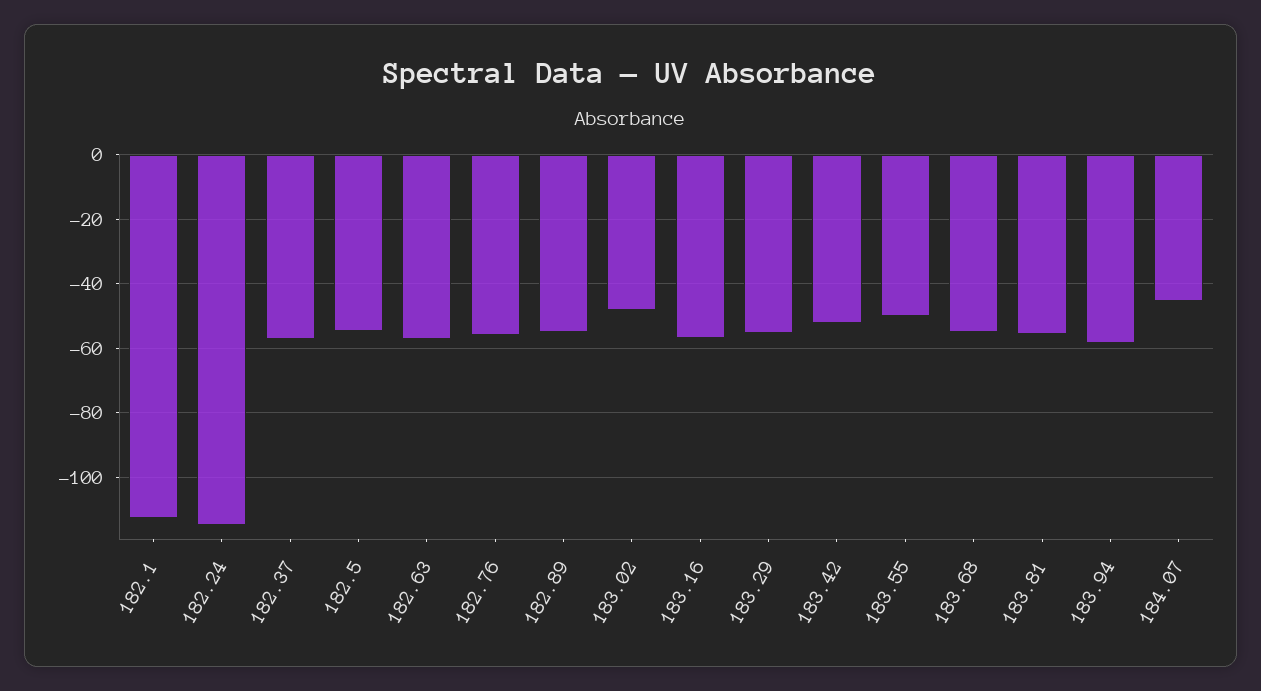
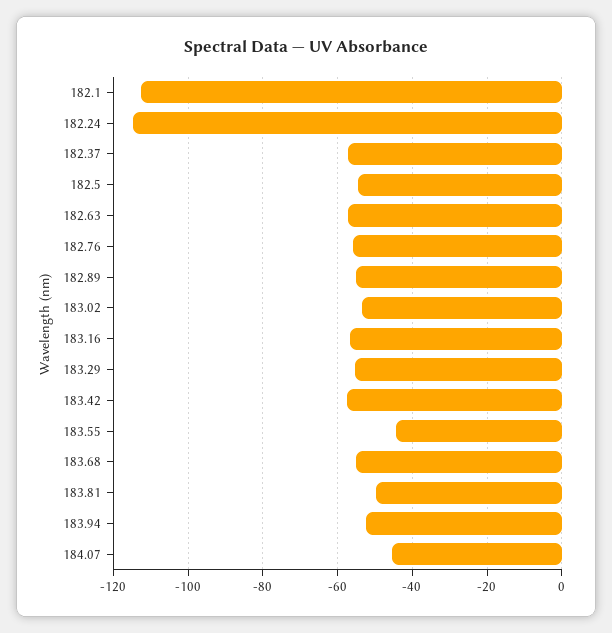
183.02: -48 -> -54
183.42: -52 -> -58
183.55: -50 -> -44
183.81: -56 -> -50
183.94: -58 -> -52

